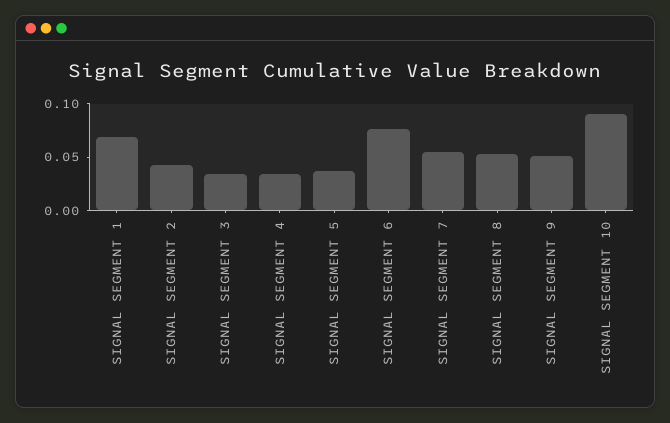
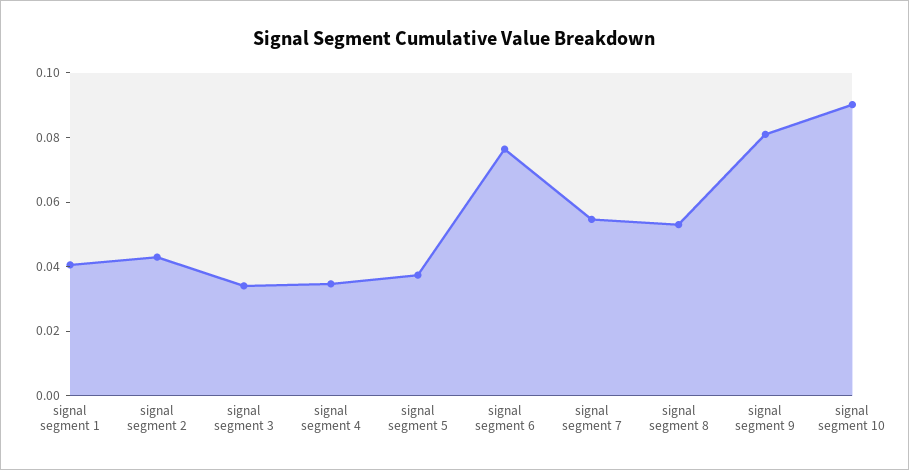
SIGNAL SEGMENT 1: 0.07 -> 0.04
SIGNAL SEGMENT 9: 0.05 -> 0.08

